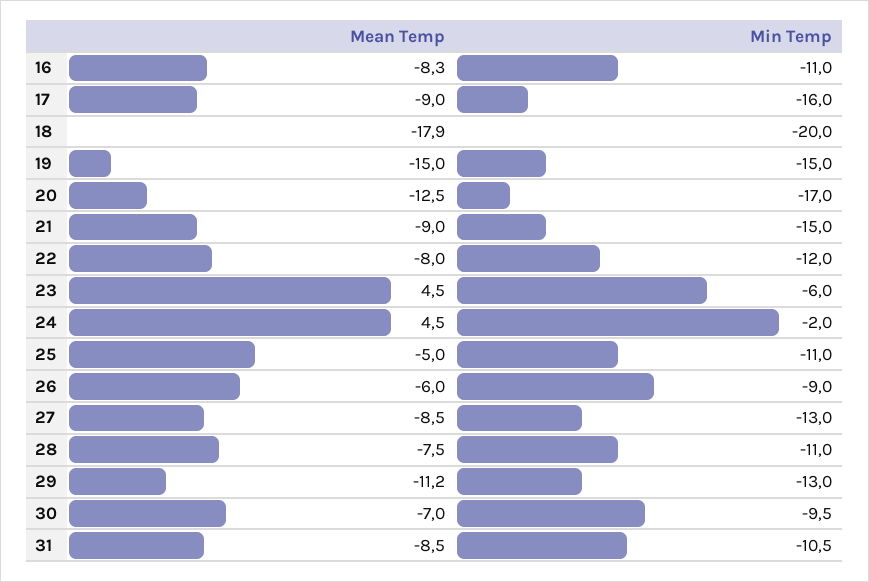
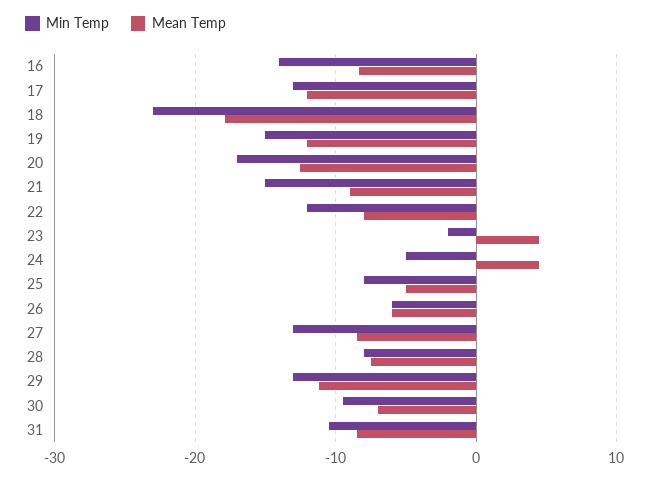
Min Temp, 16: -11 -> -14
Mean Temp, 17: -9 -> -12
Min Temp, 17: -16 -> -13
Min Temp, 18: -20 -> -23
Mean Temp, 19: -15 -> -12
Min Temp, 23: -6 -> -2
Min Temp, 24: -2 -> -5
Min Temp, 25: -11 -> -8
Min Temp, 26: -9 -> -6
Min Temp, 28: -11 -> -8

